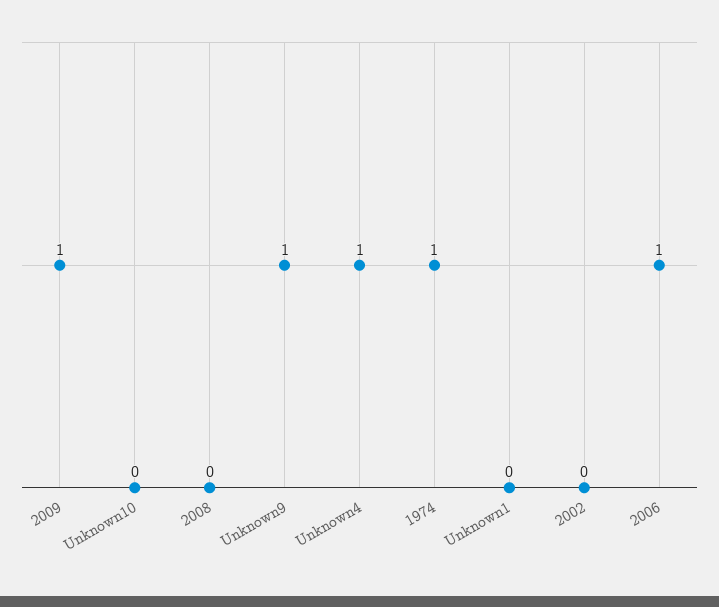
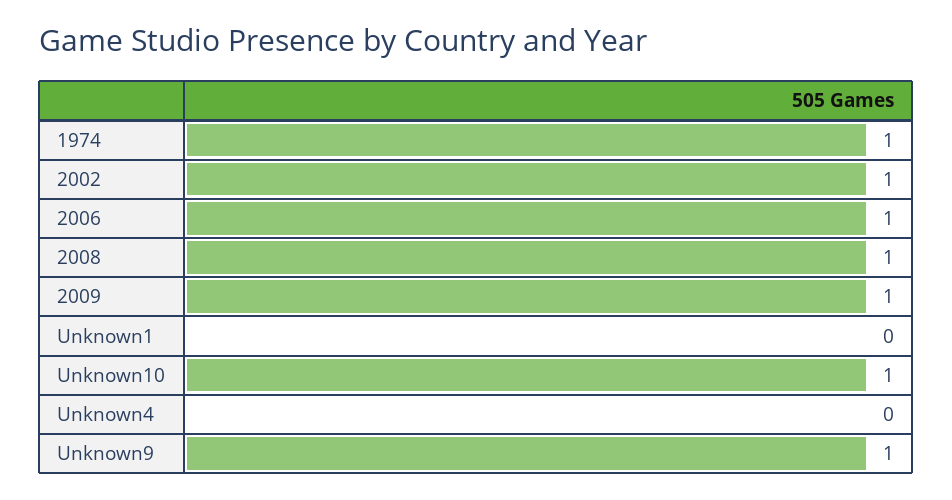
Unknown10: 0 -> 1
2008: 0 -> 1
Unknown4: 1 -> 0
2002: 0 -> 1

